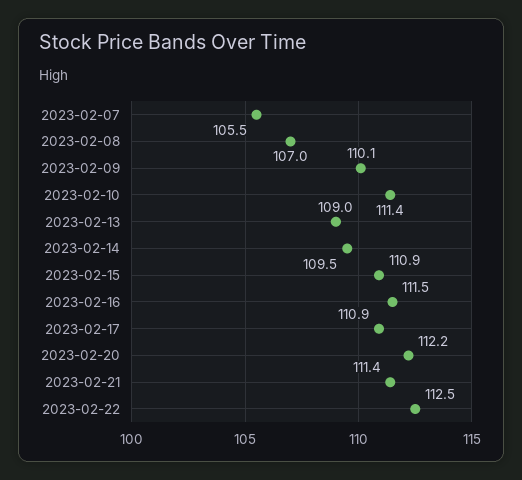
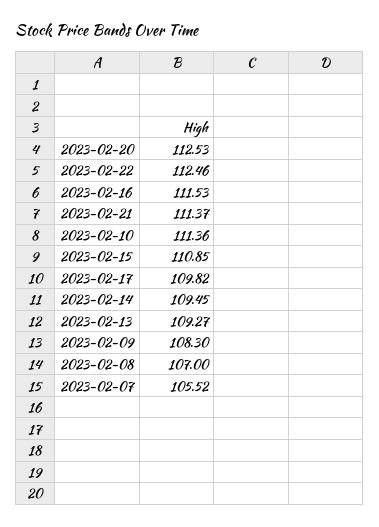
2023-02-09: 110.1 -> 108.3
2023-02-13: 109 -> 109.27
2023-02-17: 110.9 -> 109.82
2023-02-20: 112.2 -> 112.53

